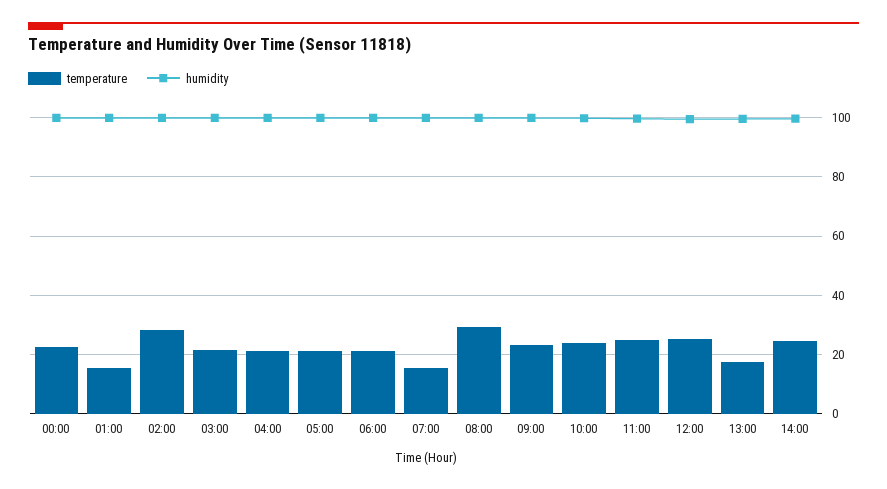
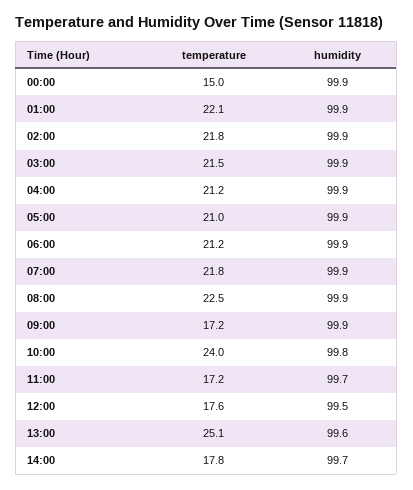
temperature, 00:00: 22.5 -> 15
temperature, 01:00: 15 -> 22.1
temperature, 02:00: 27.5 -> 21.8
temperature, 07:00: 15 -> 21.8
temperature, 08:00: 30 -> 22.5
temperature, 09:00: 22.5 -> 17.2
temperature, 11:00: 25 -> 17.2
temperature, 12:00: 25 -> 17.6
temperature, 13:00: 17.5 -> 25.1
temperature, 14:00: 25 -> 17.8

